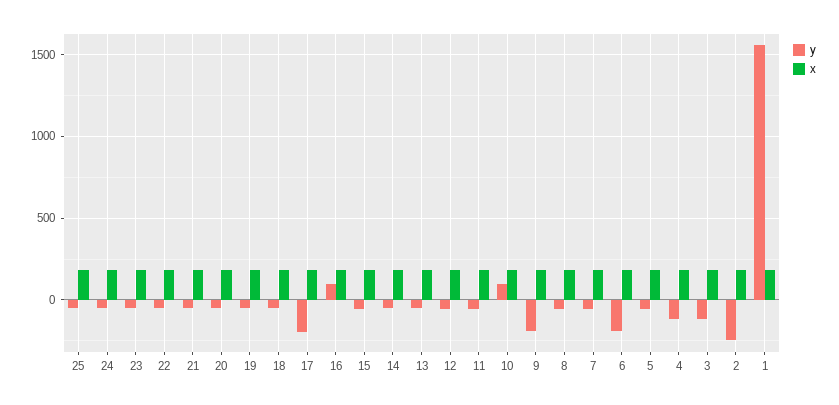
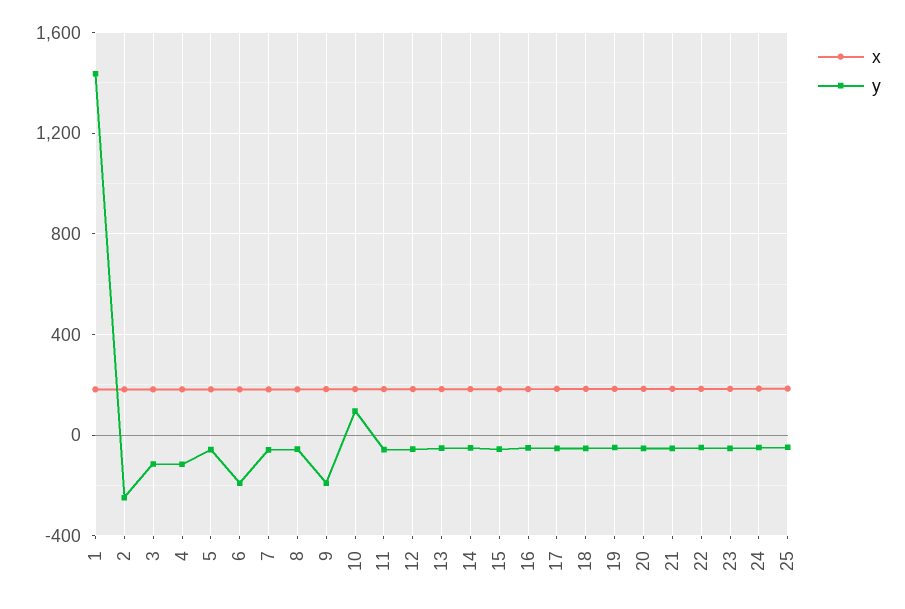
y, 17: -200 -> -50
y, 16: 100 -> -50
y, 1: 1550 -> 1450

